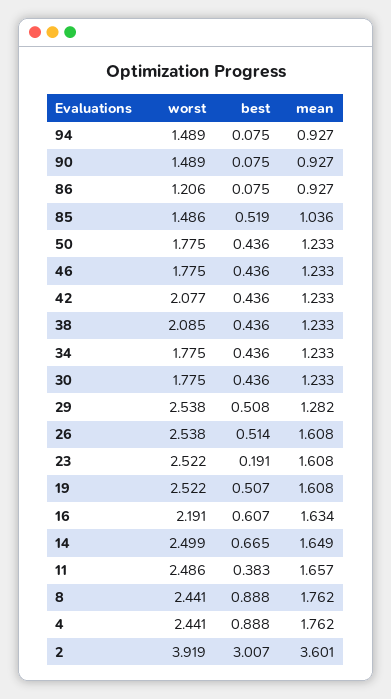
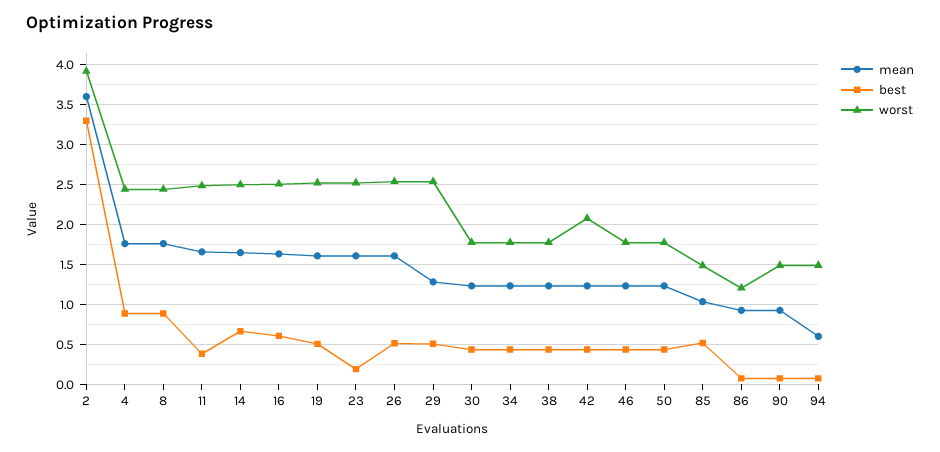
mean, 94: 0.927 -> 0.6
worst, 38: 2.085 -> 1.8
worst, 16: 2.191 -> 2.5
best, 2: 3.007 -> 3.3

